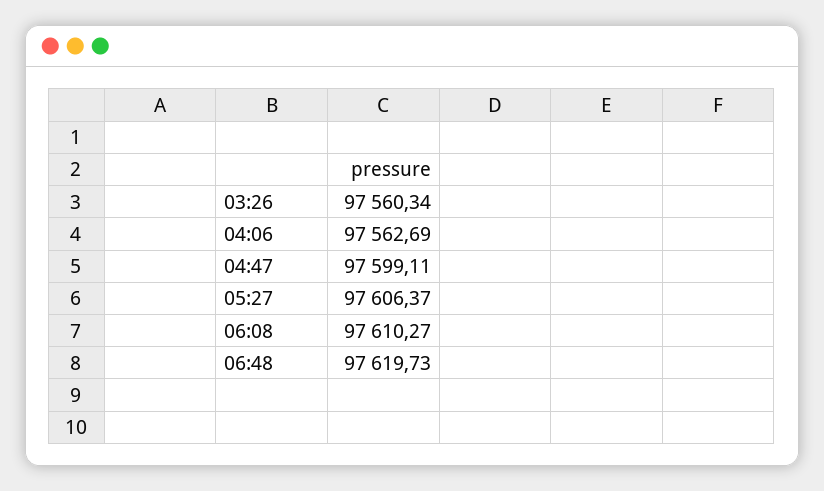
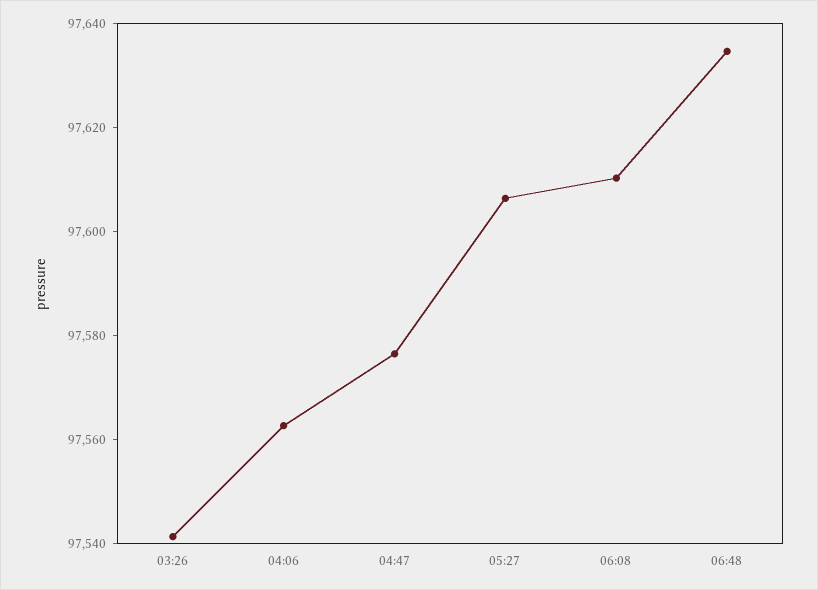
03:26: 97560.34 -> 97540
04:47: 97599.11 -> 97575
06:48: 97619.73 -> 97635

